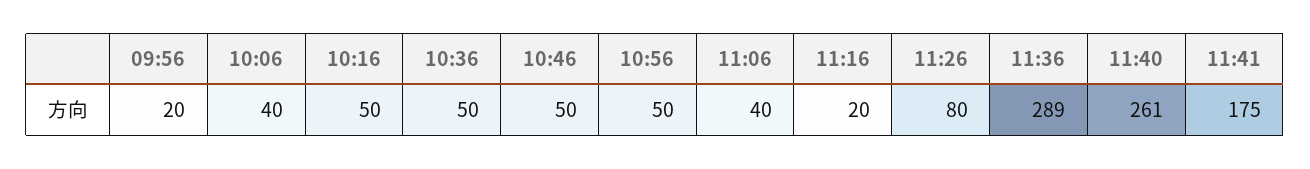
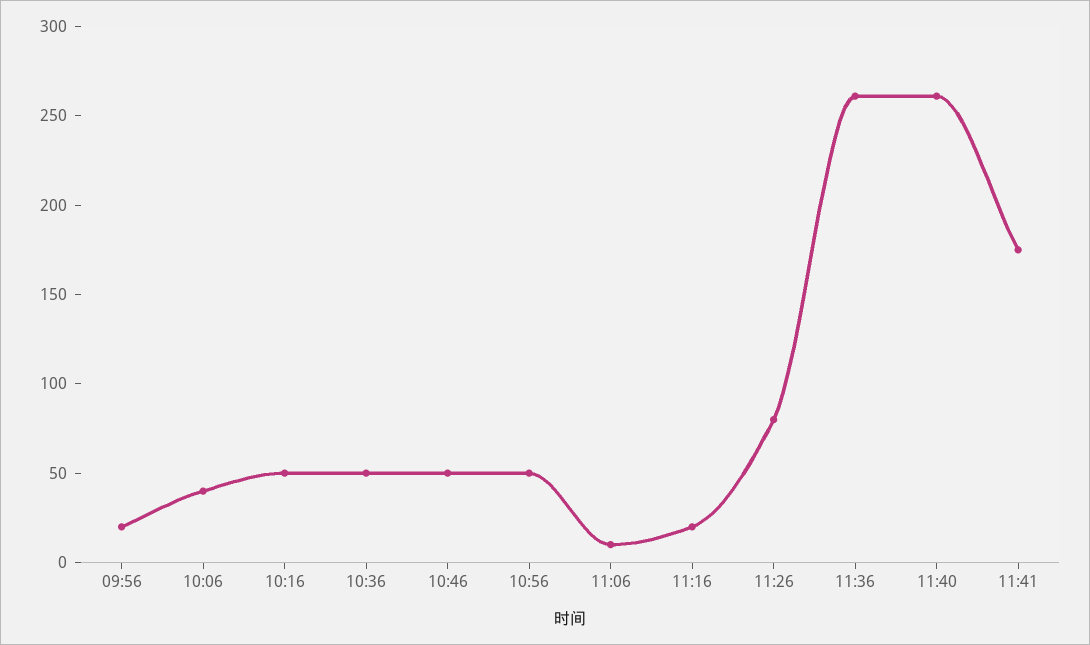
11:06: 40 -> 10
11:36: 289 -> 260

